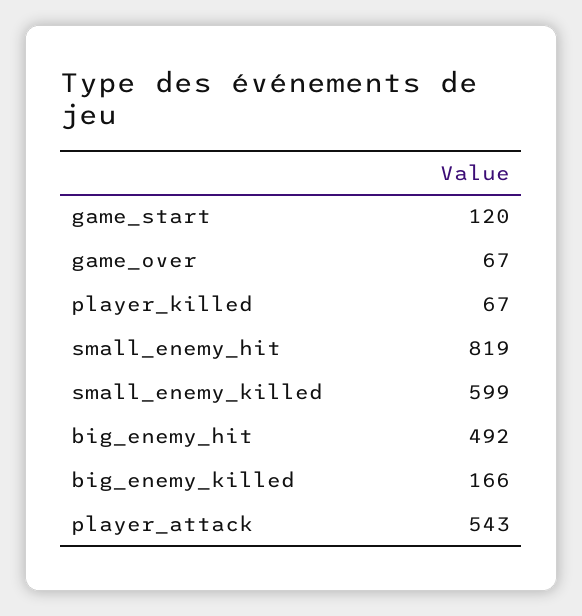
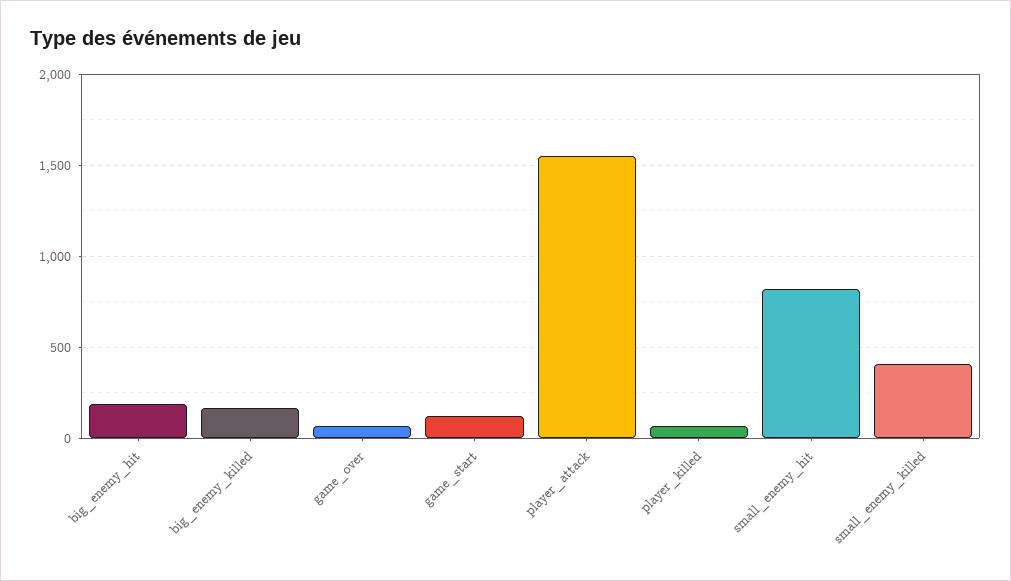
small_enemy_killed: 599 -> 400
big_enemy_hit: 492 -> 200
player_attack: 543 -> 1550

